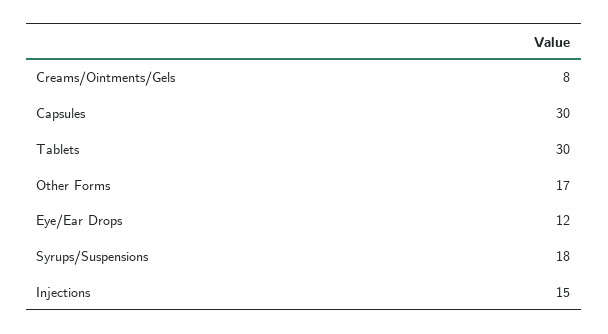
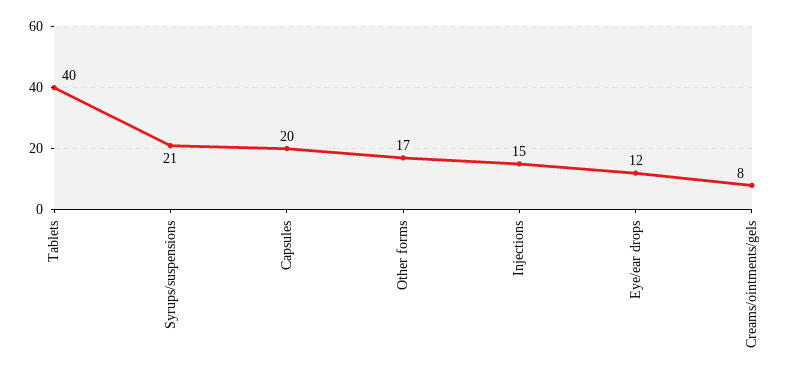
Capsules: 30 -> 20
Tablets: 30 -> 40
Syrups/Suspensions: 18 -> 21

